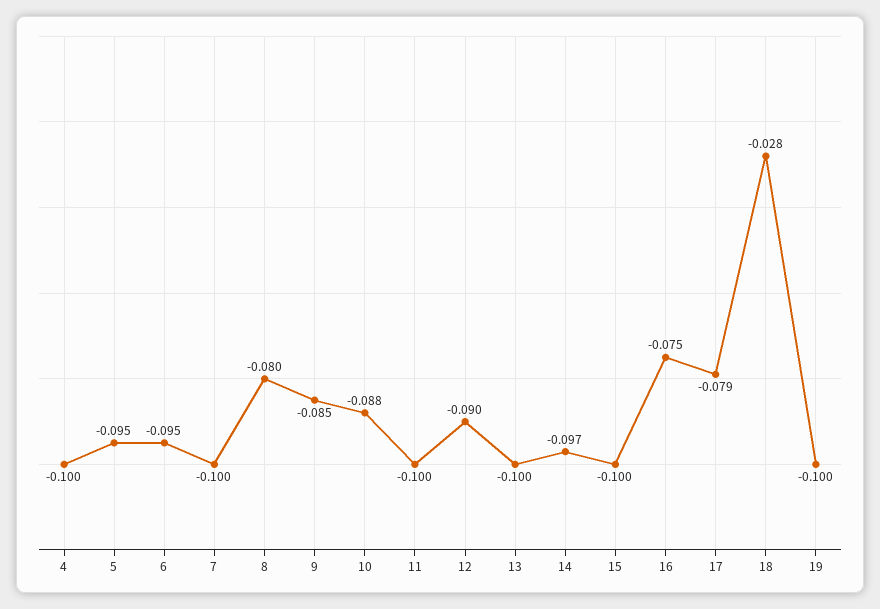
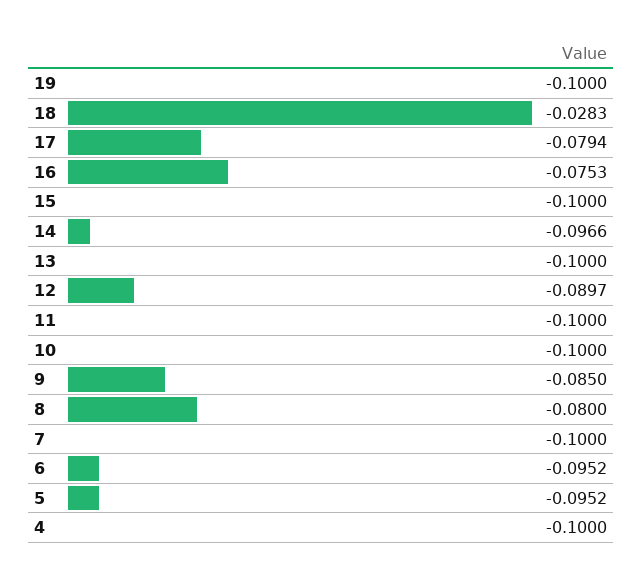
10: -0.088 -> -0.1

